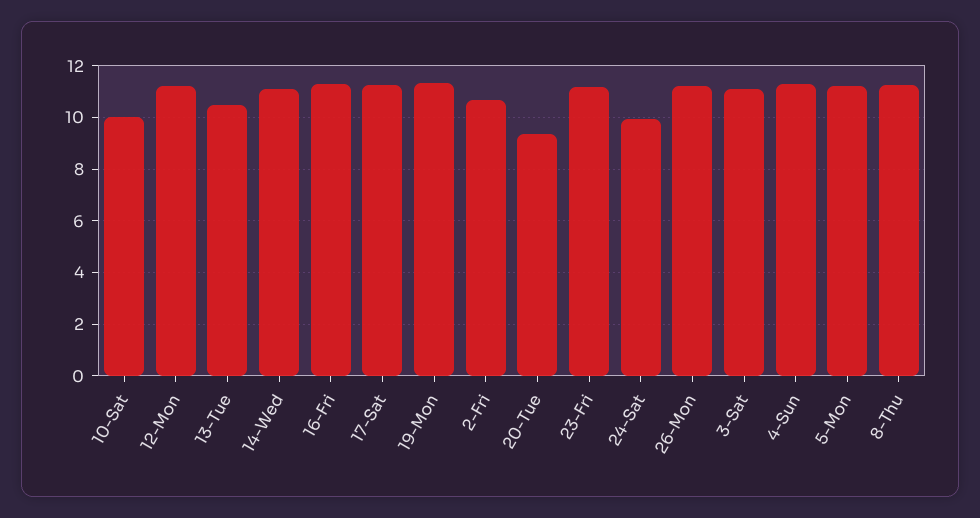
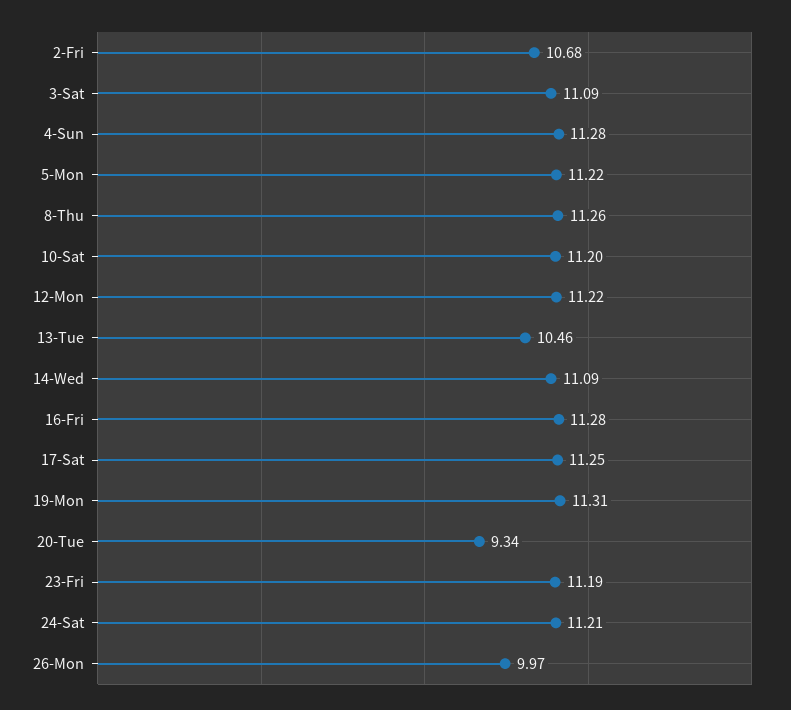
10-Sat: 10 -> 11.2
24-Sat: 10 -> 11.21
26-Mon: 11.25 -> 9.97

